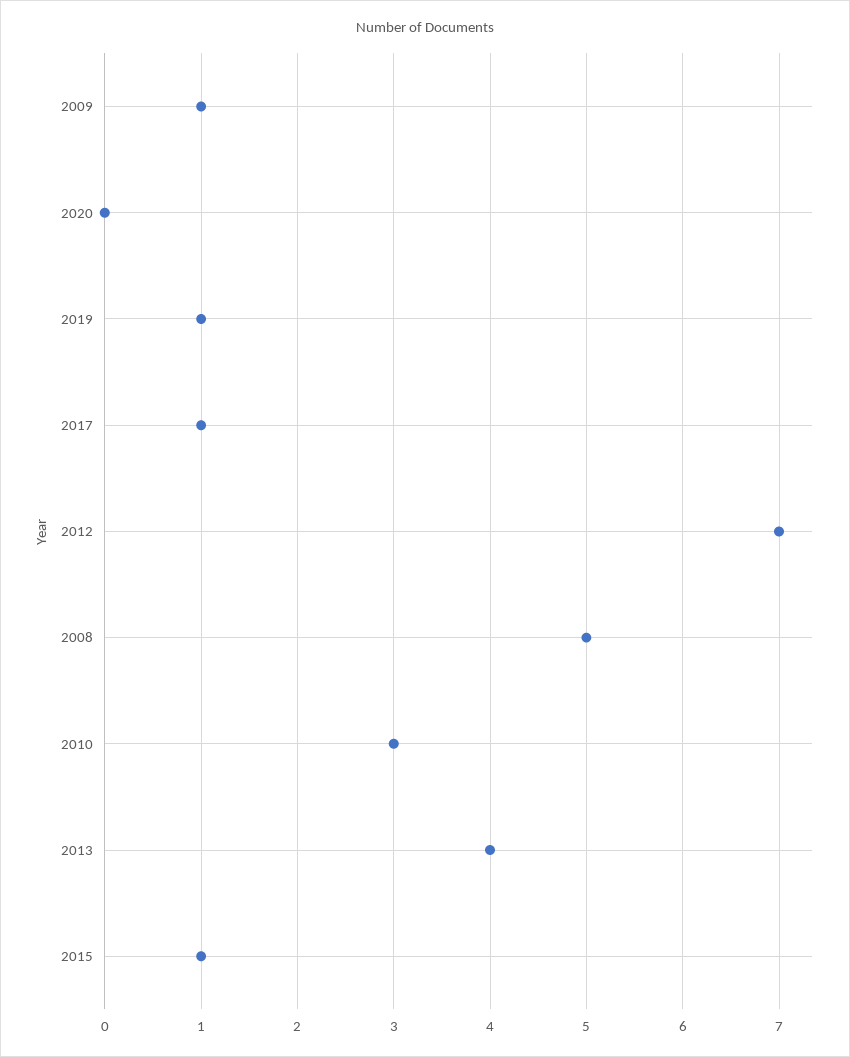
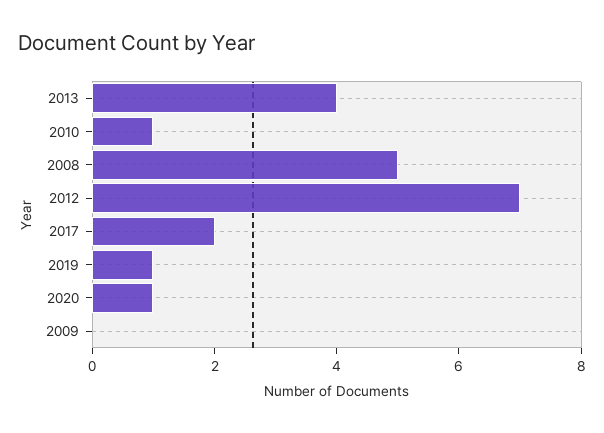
2009: 1 -> 0
2020: 0 -> 1
2017: 1 -> 2
2010: 3 -> 1
2015: 1 -> none

